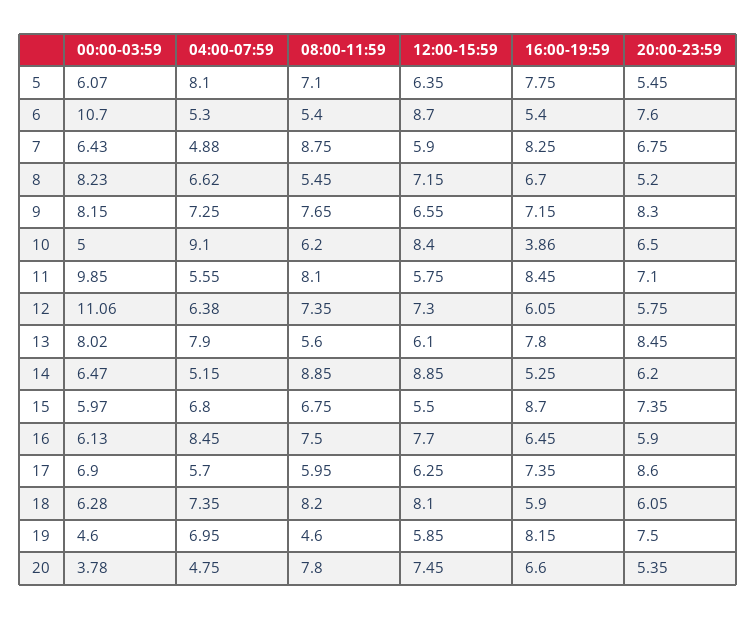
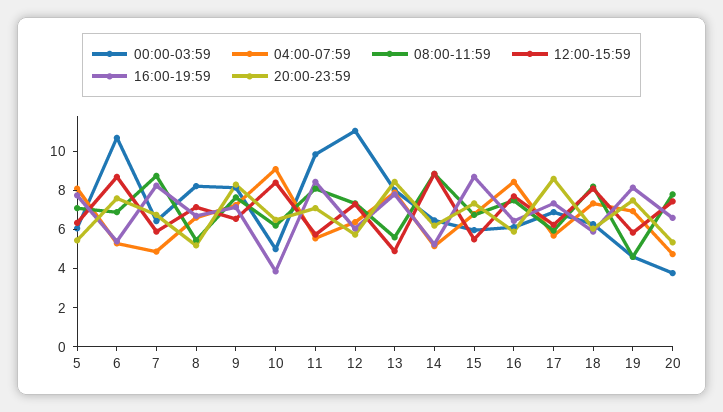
08:00-11:59, 6: 5.4 -> 7
12:00-15:59, 13: 6.1 -> 5

